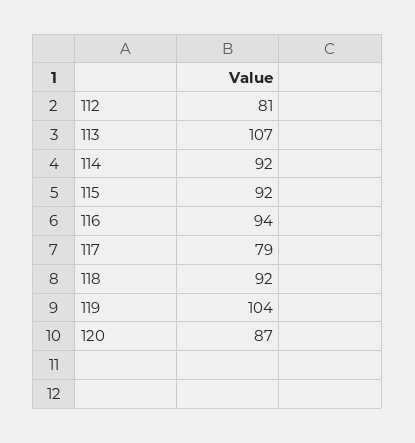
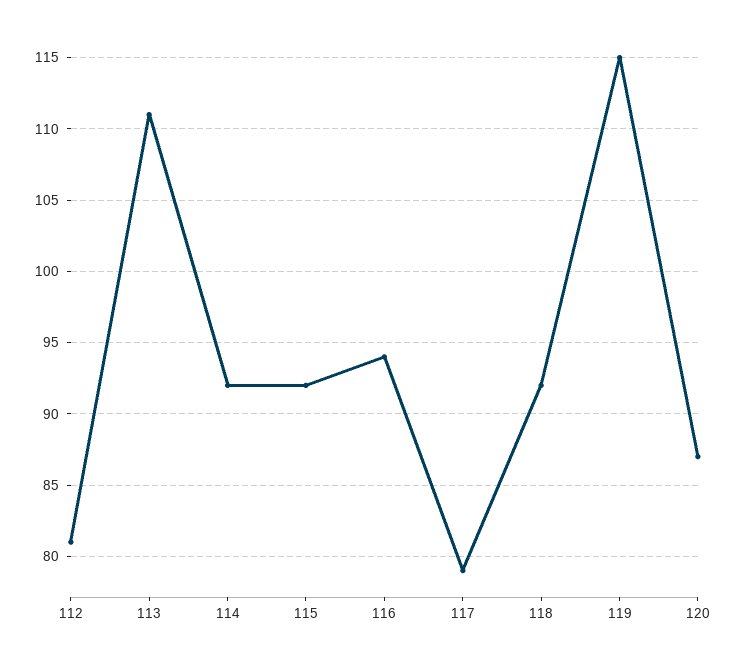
113: 107 -> 111
119: 104 -> 115

